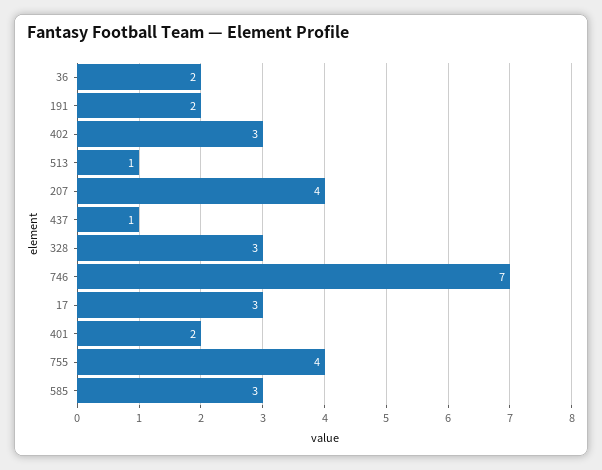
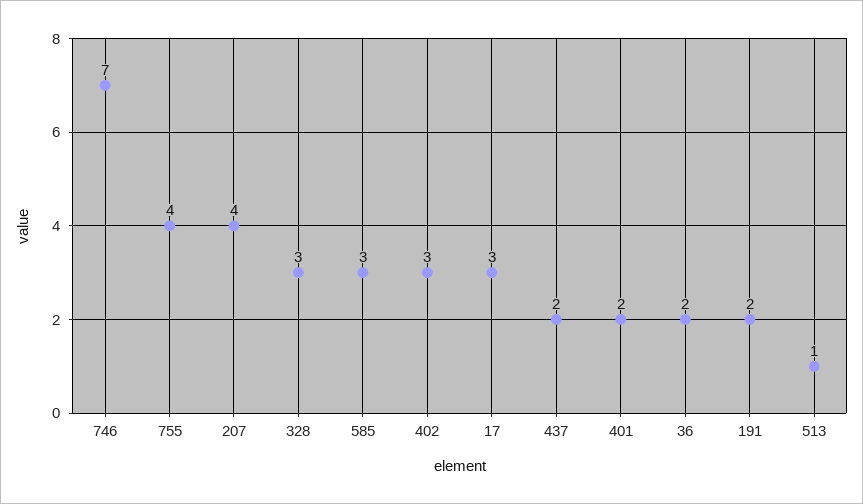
437: 1 -> 2

